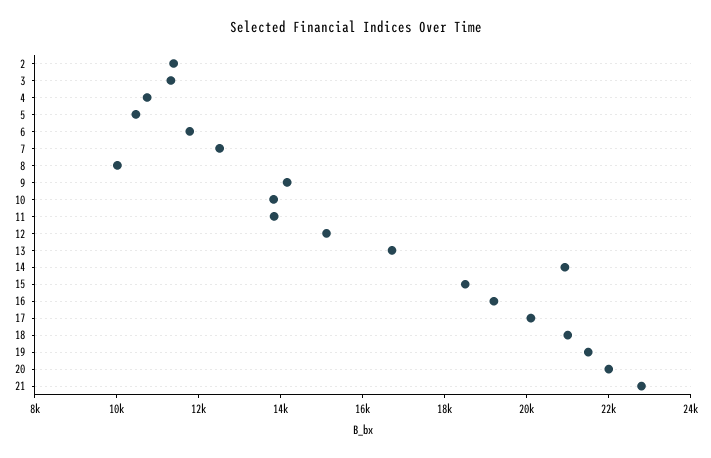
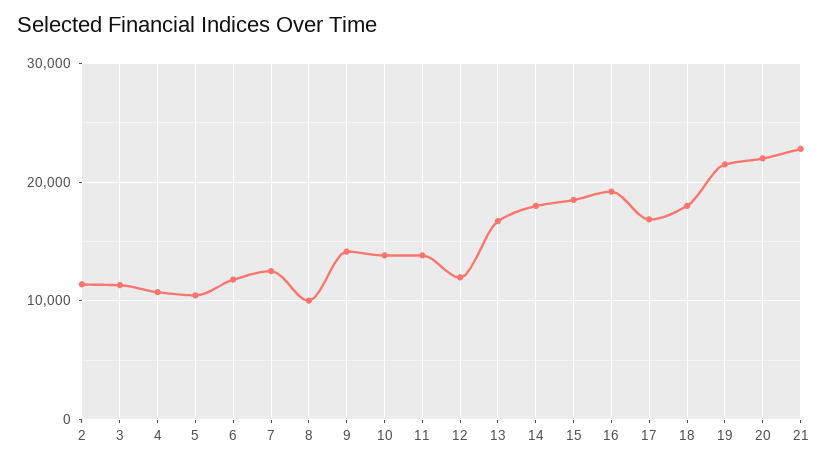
12: 15000 -> 12000
14: 21000 -> 18000
17: 20000 -> 17000
18: 21000 -> 18000

